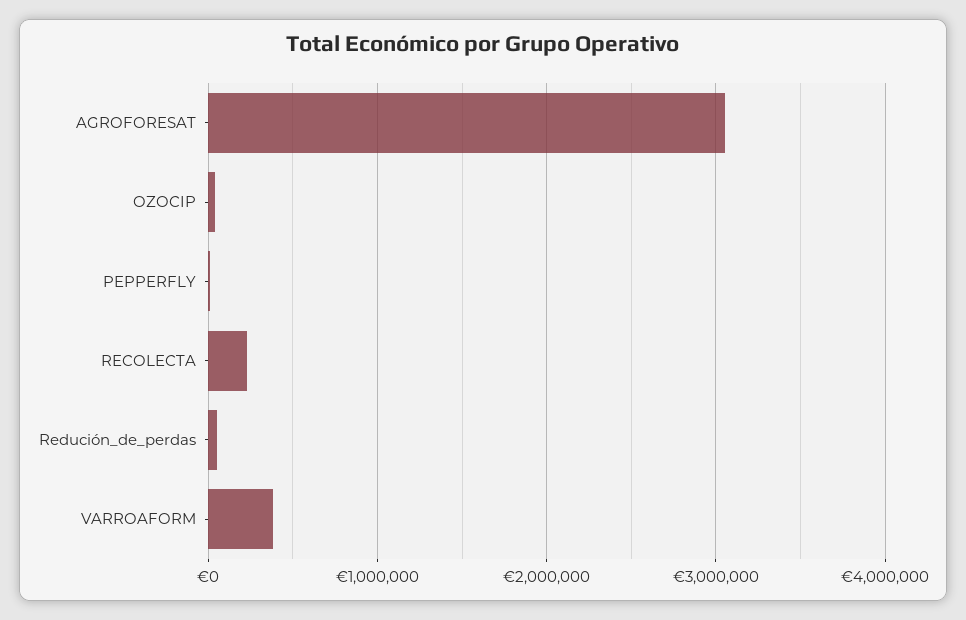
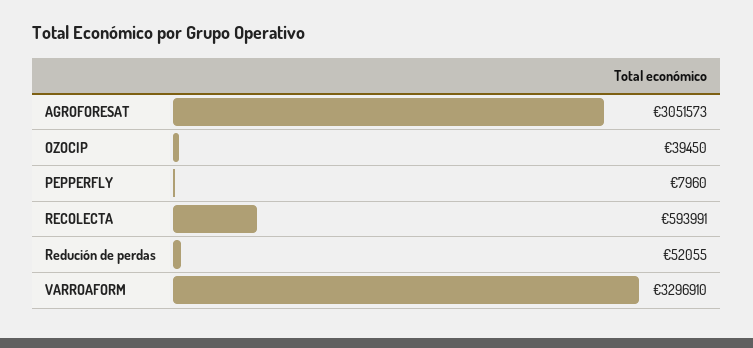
RECOLECTA: 200000 -> 593991
VARROAFORM: 400000 -> 3296910

